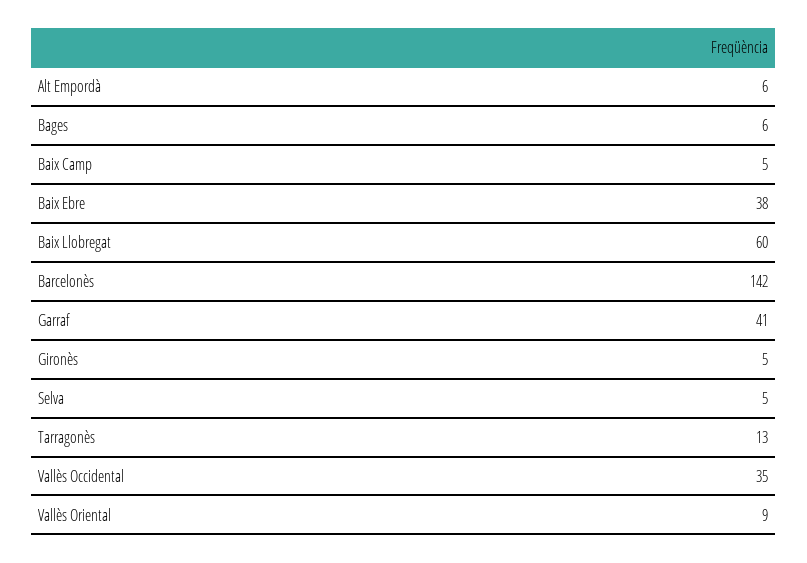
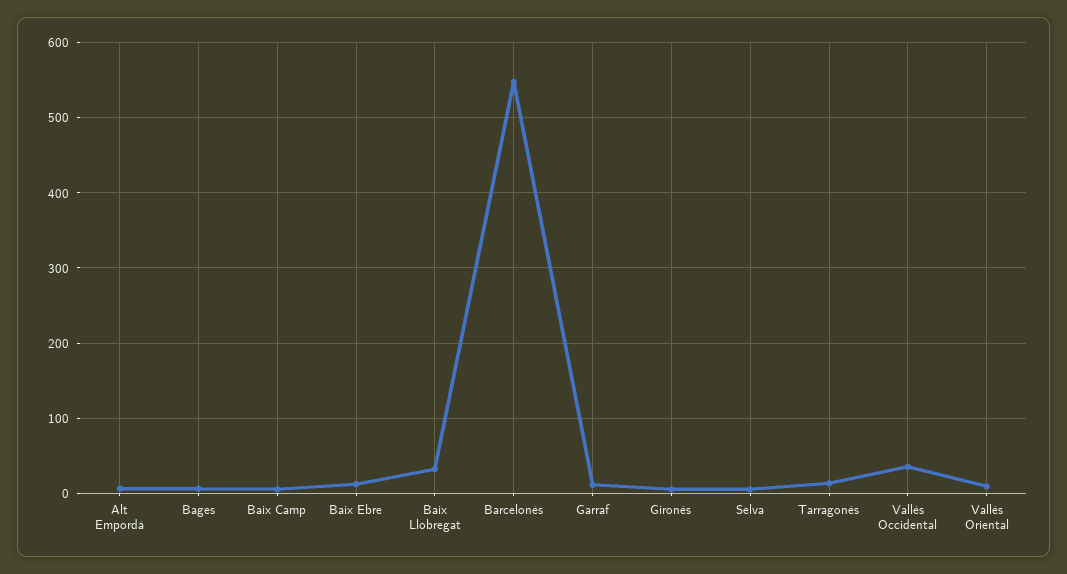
Baix Ebre: 38 -> 10
Baix Llobregat: 60 -> 30
Barcelonès: 142 -> 550
Garraf: 41 -> 10

